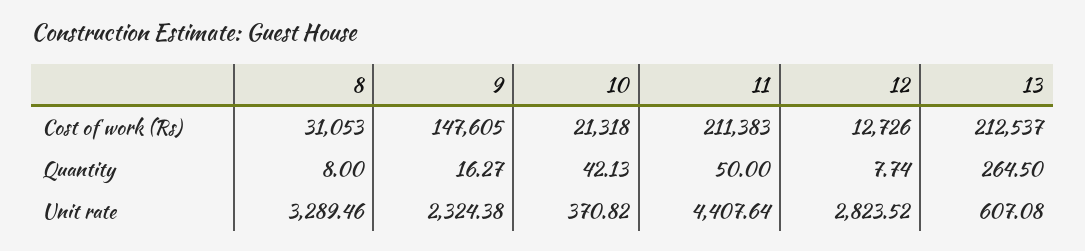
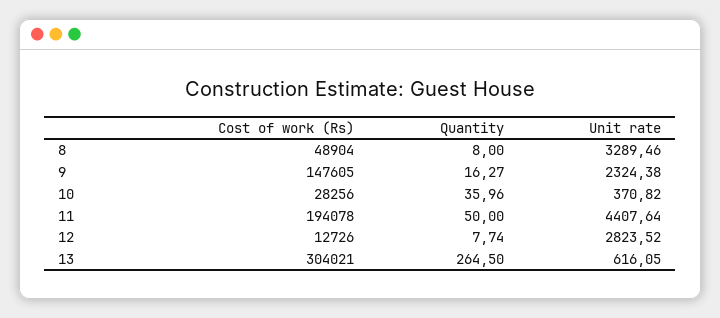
8, Cost of work (Rs): 31053 -> 48904
10, Cost of work (Rs): 21318 -> 28256
11, Cost of work (Rs): 211383 -> 194078
13, Cost of work (Rs): 212537 -> 304021
10, Quantity: 42.13 -> 35.96
13, Unit rate: 607.08 -> 616.05

